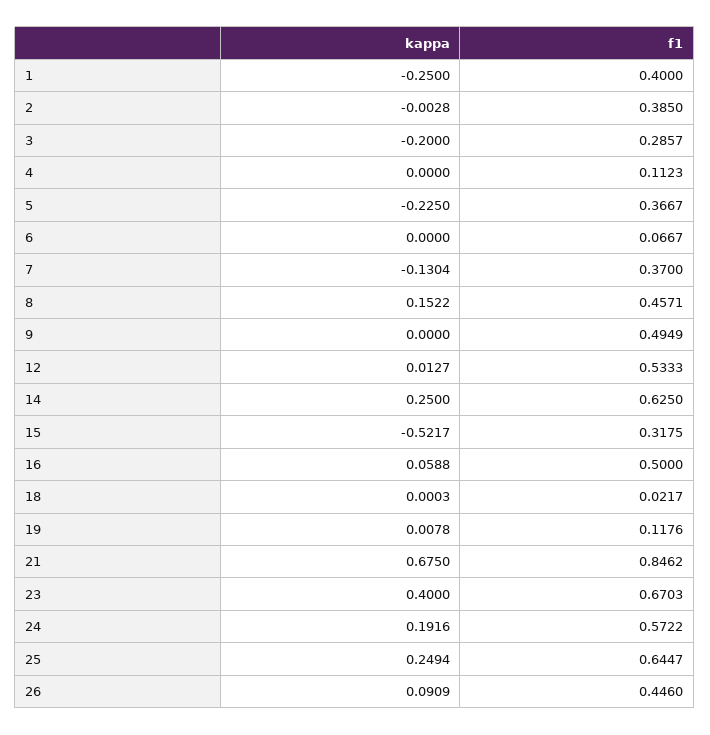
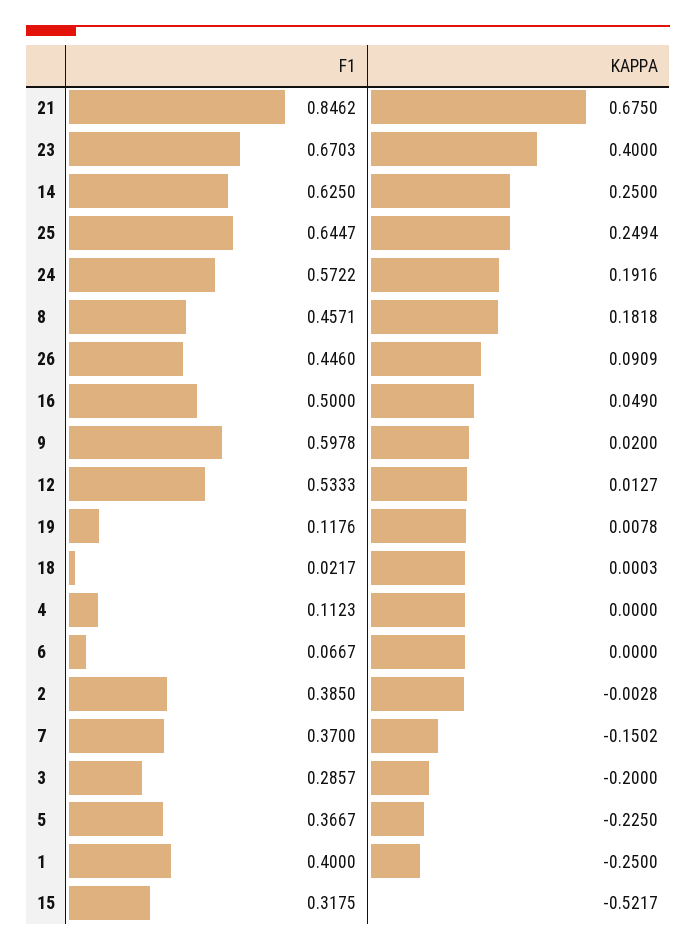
kappa, 7: -0.1304 -> -0.1502
kappa, 8: 0.1522 -> 0.1818
kappa, 9: 0 -> 0.02
f1, 9: 0.4949 -> 0.5978
kappa, 16: 0.0588 -> 0.049

